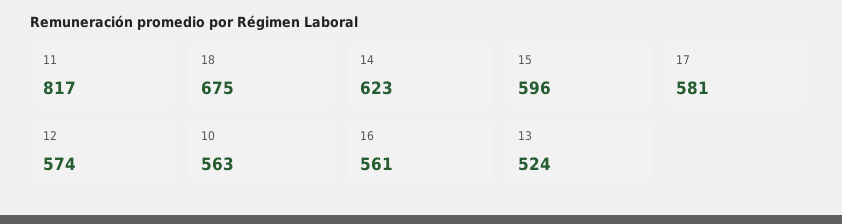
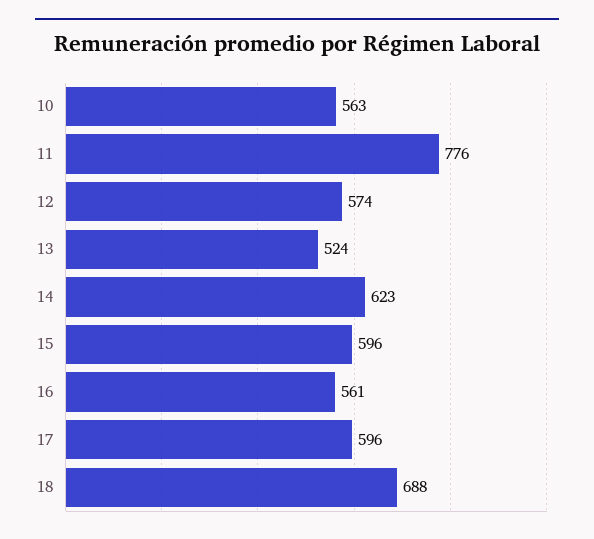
11: 817 -> 776
18: 675 -> 688
17: 581 -> 596

